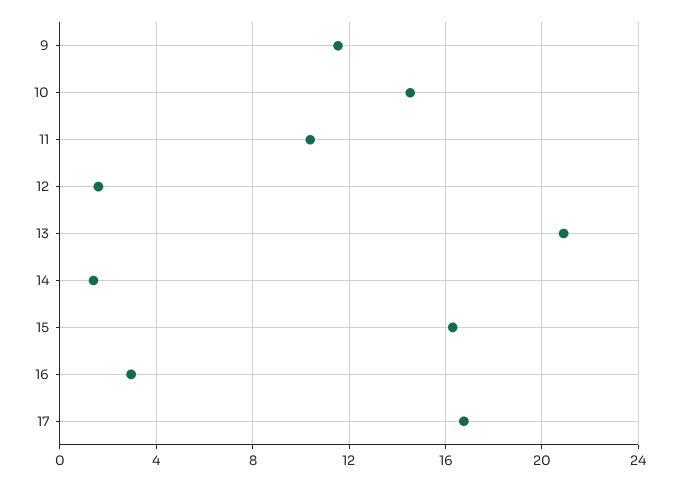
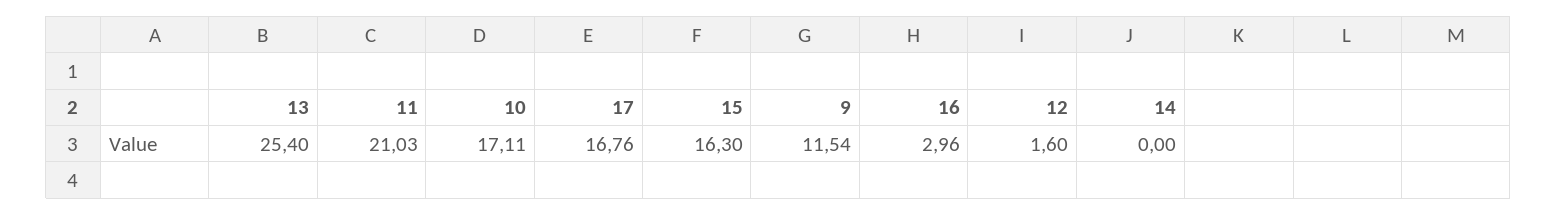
10: 14.5 -> 17.11
11: 10.5 -> 21.03
13: 21 -> 25.4
14: 1.5 -> 0

